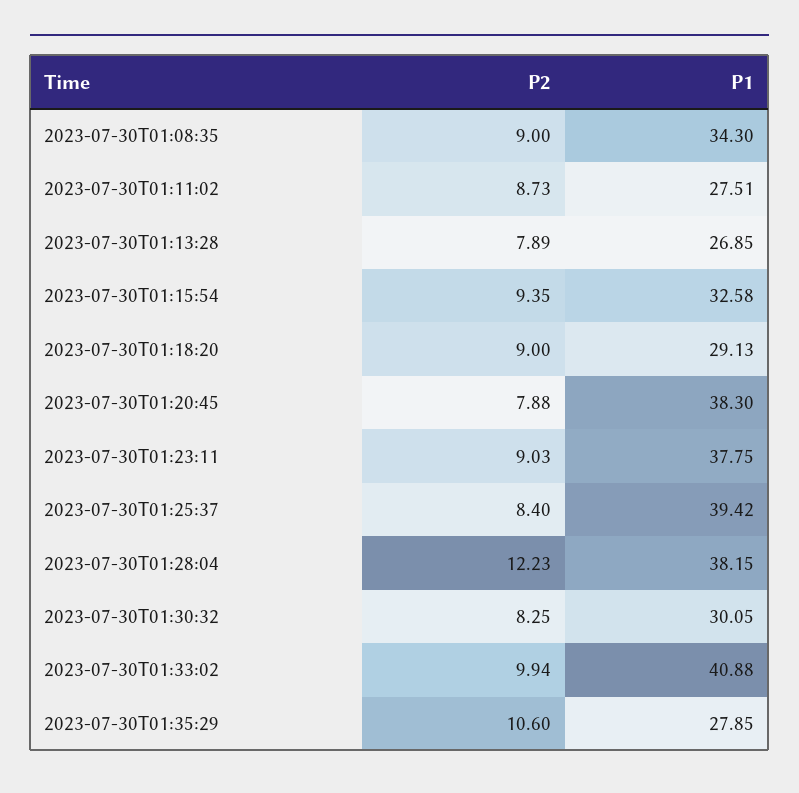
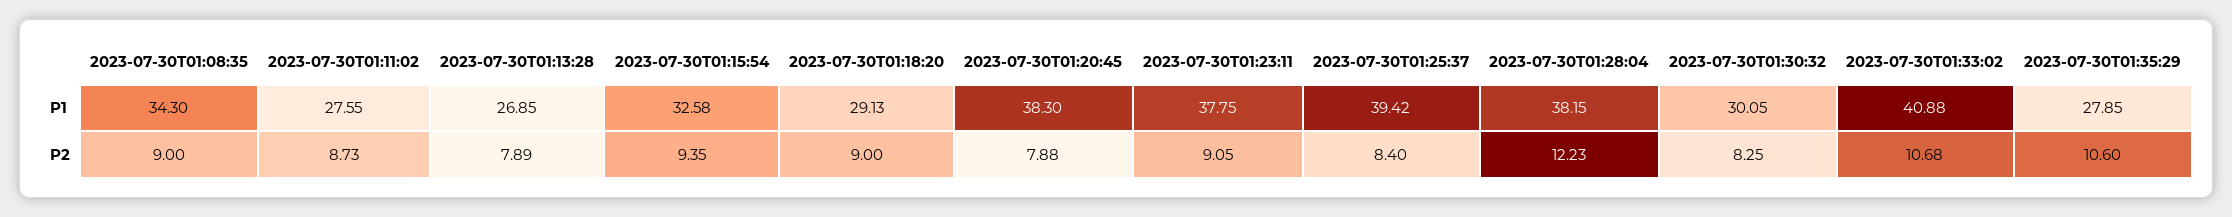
P1, 2023-07-30T01:11:02: 27.51 -> 27.55
P2, 2023-07-30T01:23:11: 9.03 -> 9.05
P2, 2023-07-30T01:33:02: 9.94 -> 10.68

